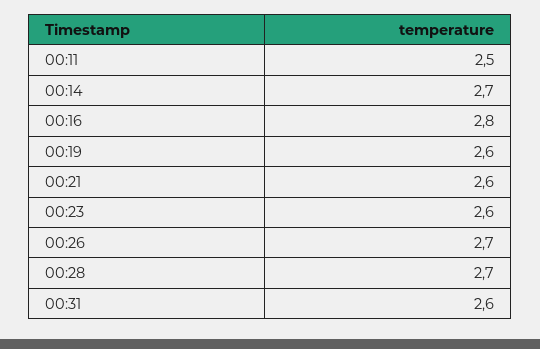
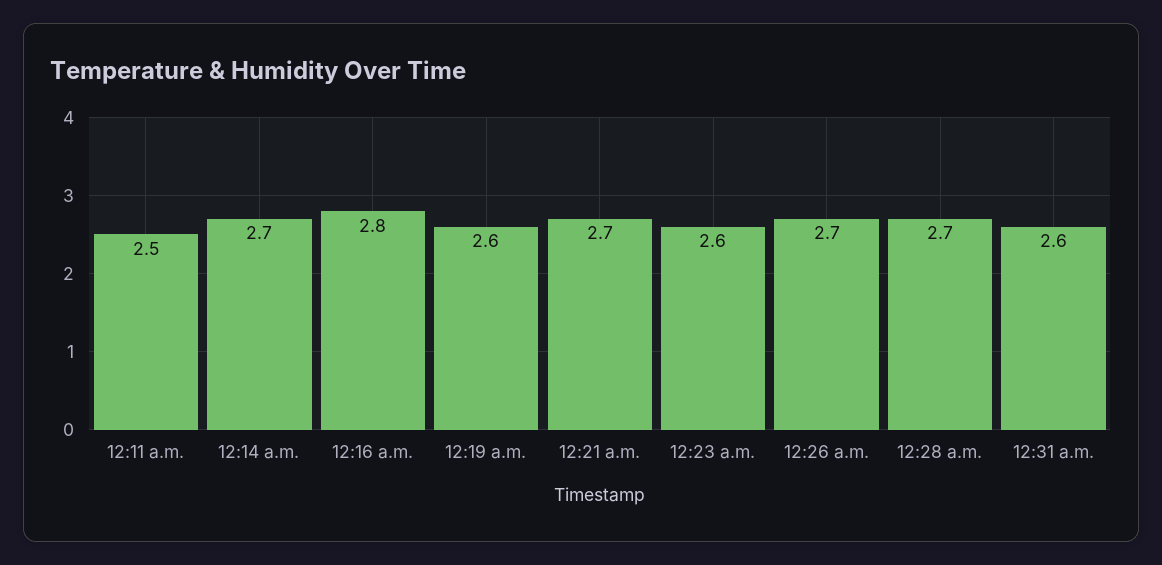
00:21: 2.6 -> 2.7

